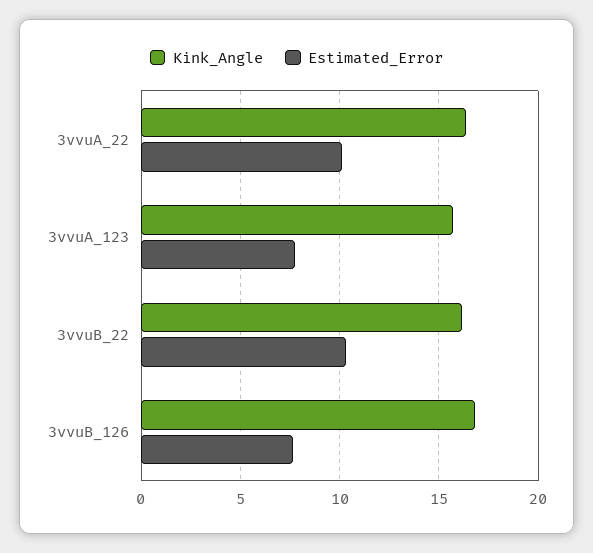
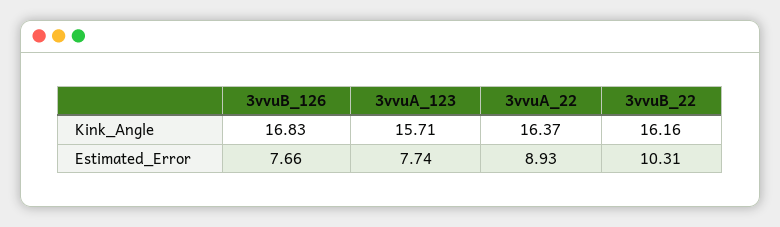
Estimated_Error, 3vvuA_22: 10 -> 8.93

